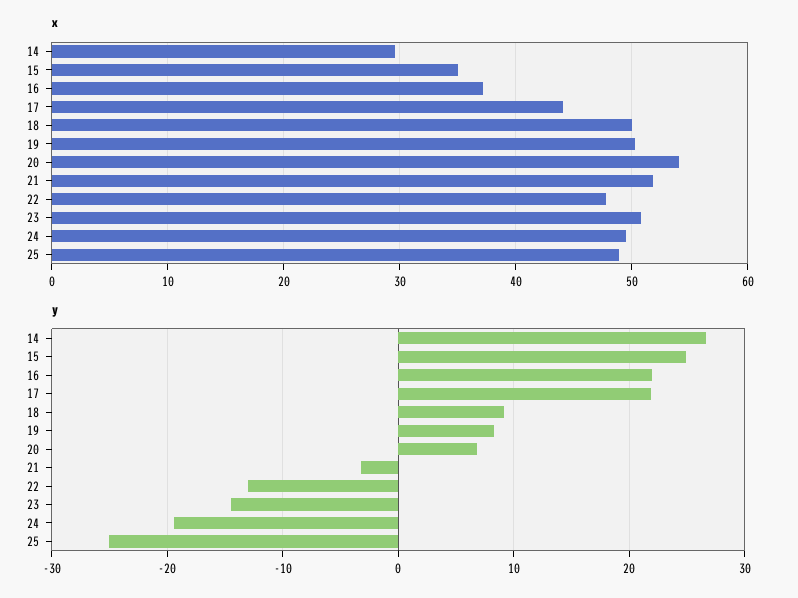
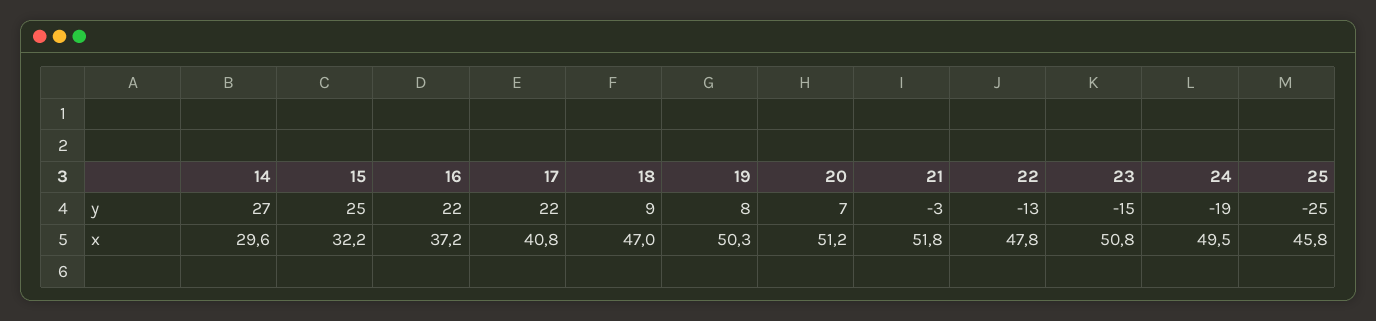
x, 15: 35 -> 32.2
x, 17: 44 -> 40.8
x, 18: 50 -> 47
x, 20: 54 -> 51.2
x, 25: 49 -> 45.8

